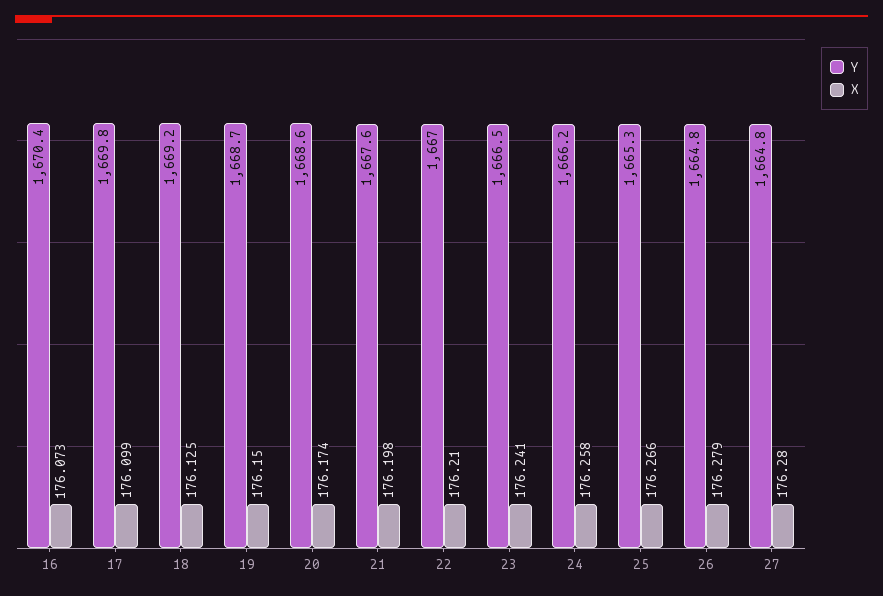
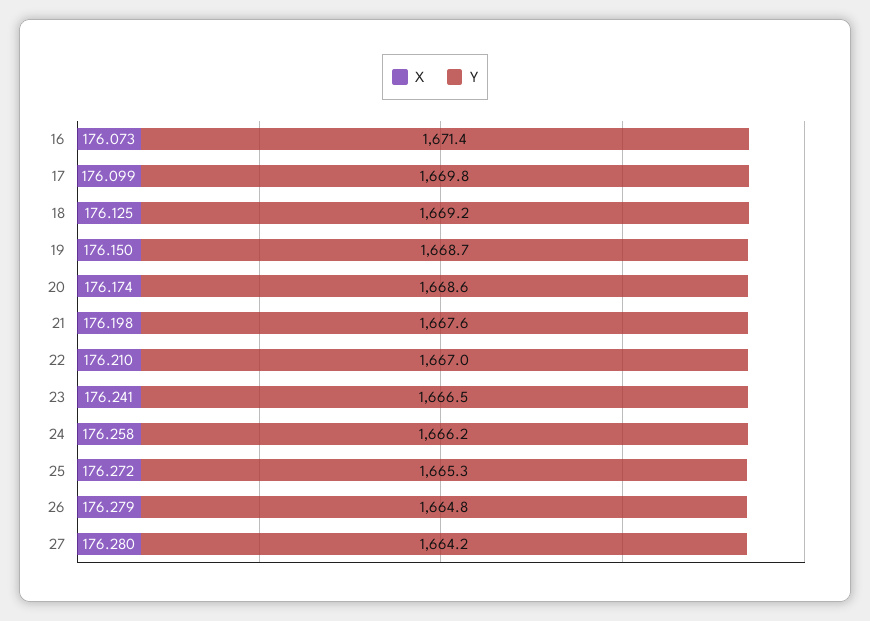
Y, 16: 1670.4 -> 1671.4
X, 25: 176.266 -> 176.272
Y, 27: 1664.8 -> 1664.2

